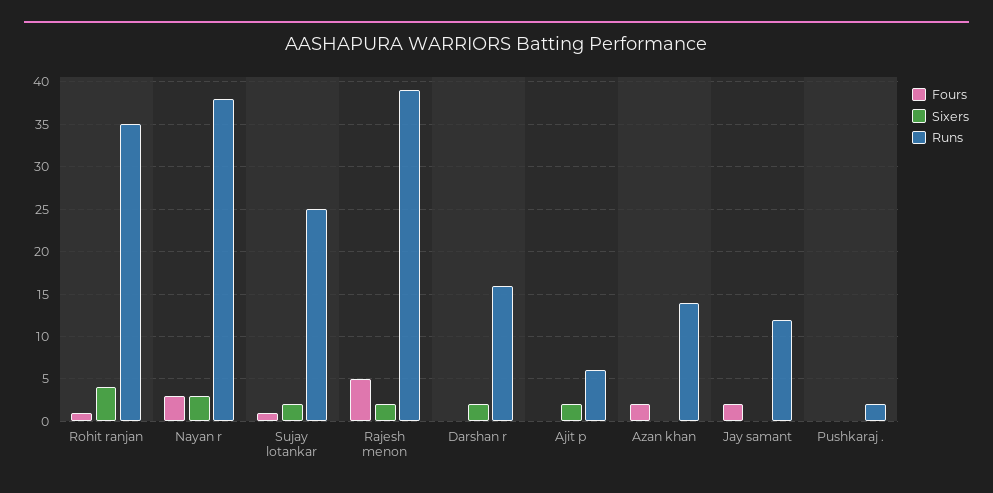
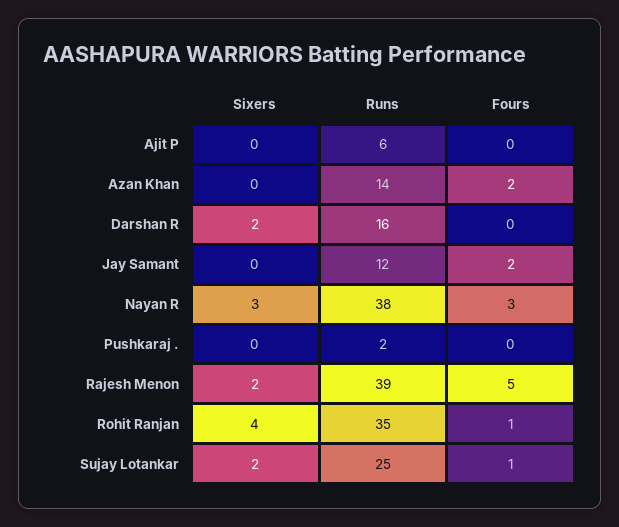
Sixers, Ajit p: 2 -> 0

